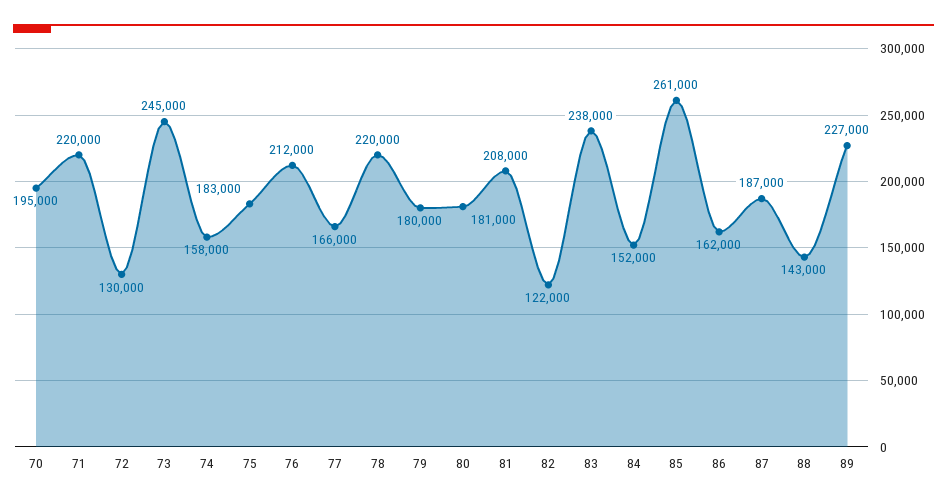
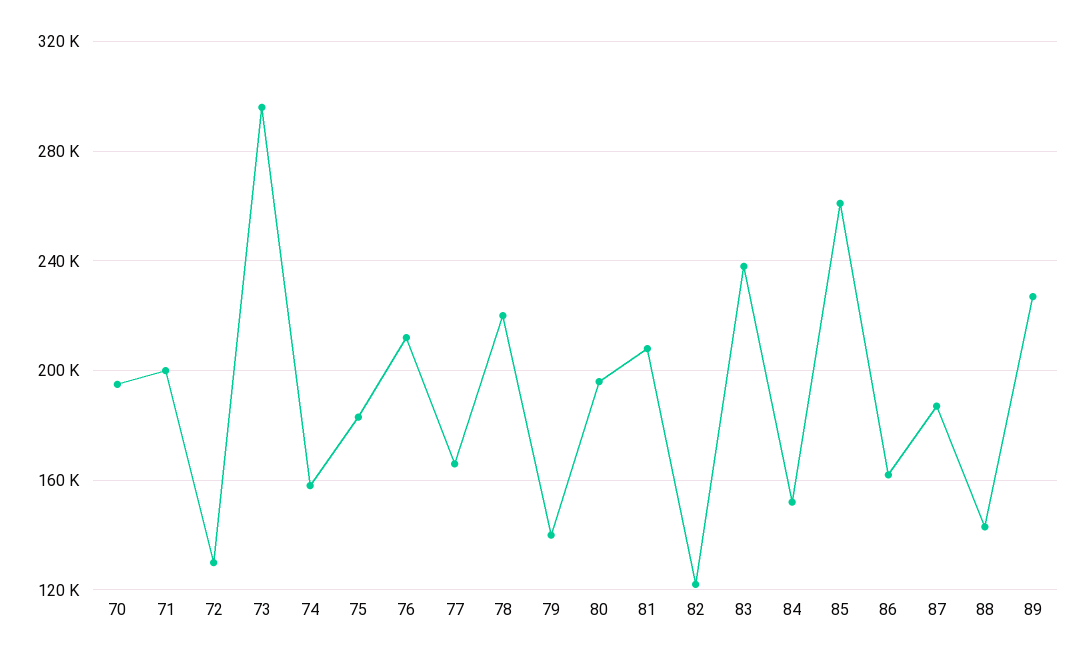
71: 220000 -> 200000
73: 245000 -> 295000
79: 180000 -> 140000
80: 181000 -> 195000

